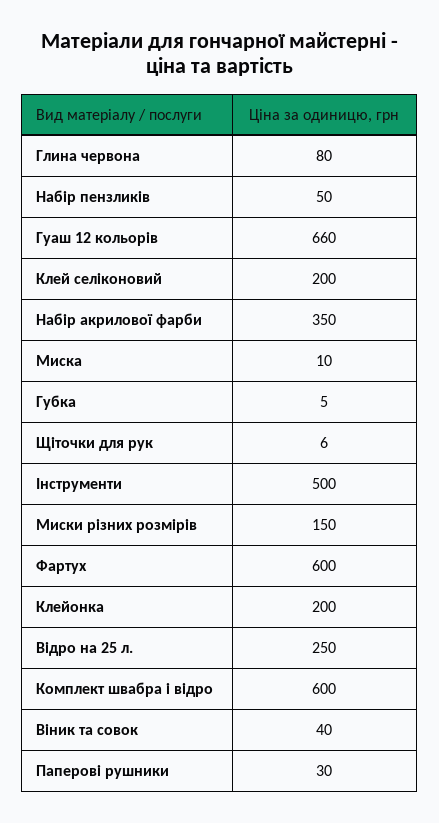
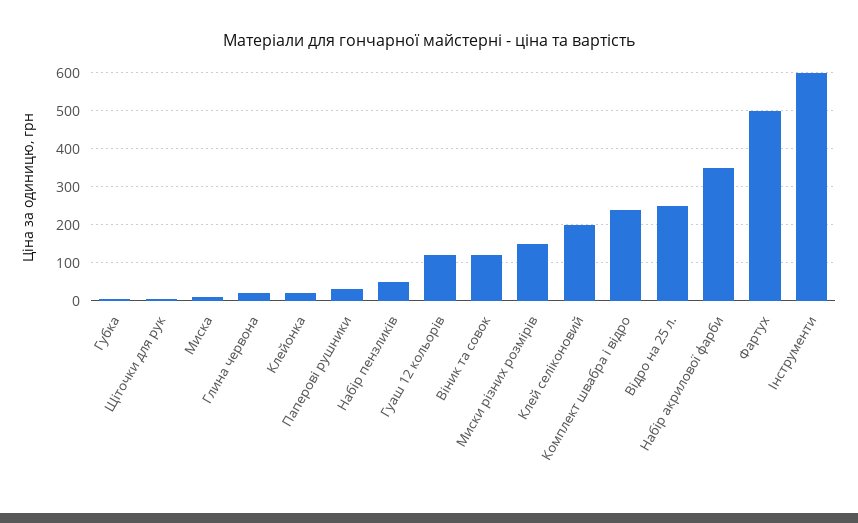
Глина червона: 80 -> 20
Гуаш 12 кольорів: 660 -> 120
Інструменти: 500 -> 600
Фартух: 600 -> 500
Клейонка: 200 -> 20
Комплект швабра і відро: 600 -> 240
Віник та совок: 40 -> 120

